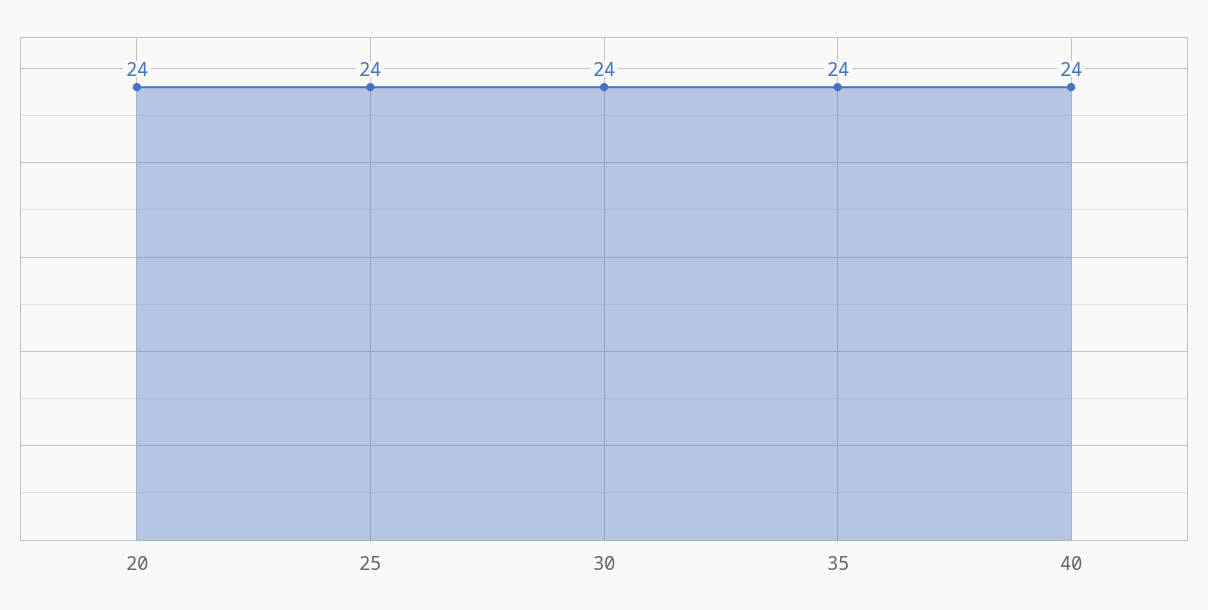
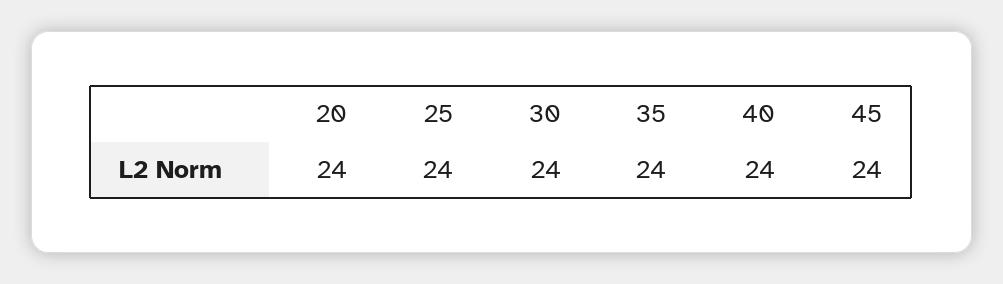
45: none -> 24

